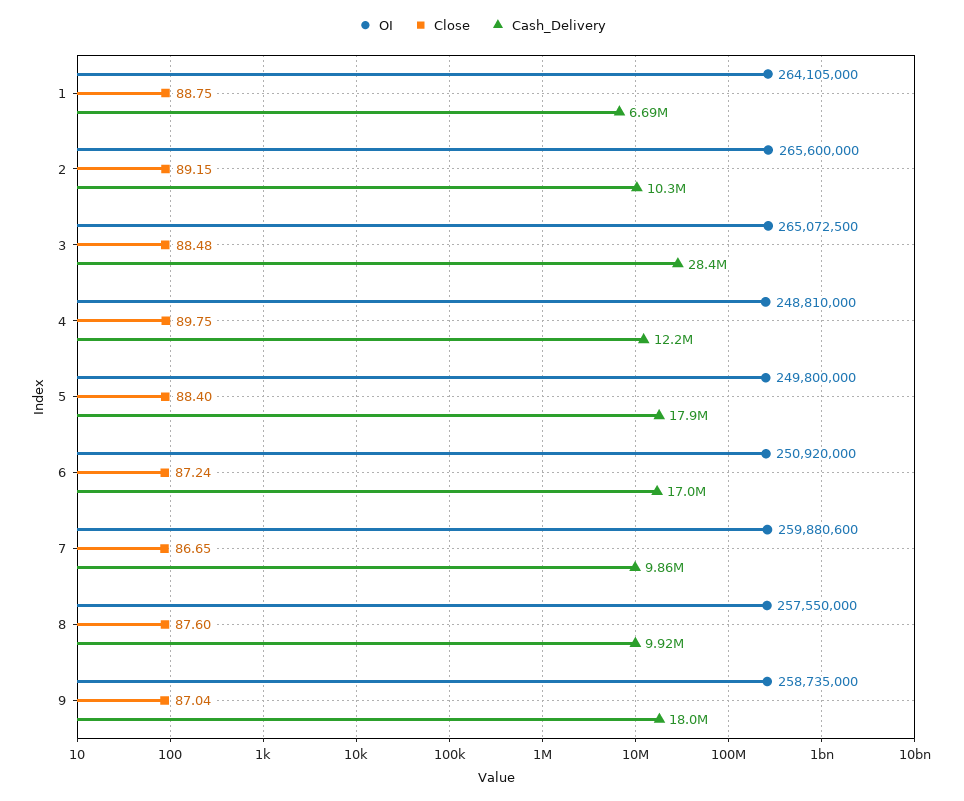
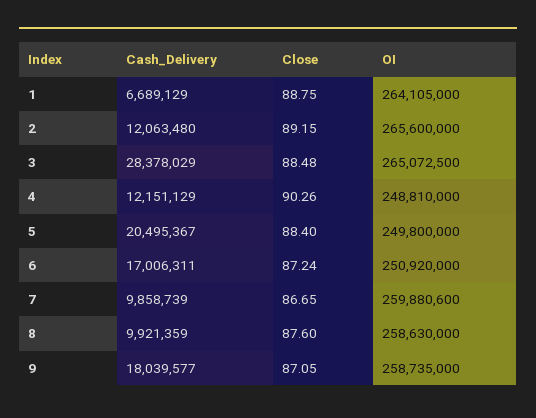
Cash_Delivery, 2: 10300000 -> 12063480
Close, 4: 89.75 -> 90.26
Cash_Delivery, 5: 17900000 -> 20495367
OI, 8: 257550000 -> 258630000
Close, 9: 87.04 -> 87.05

